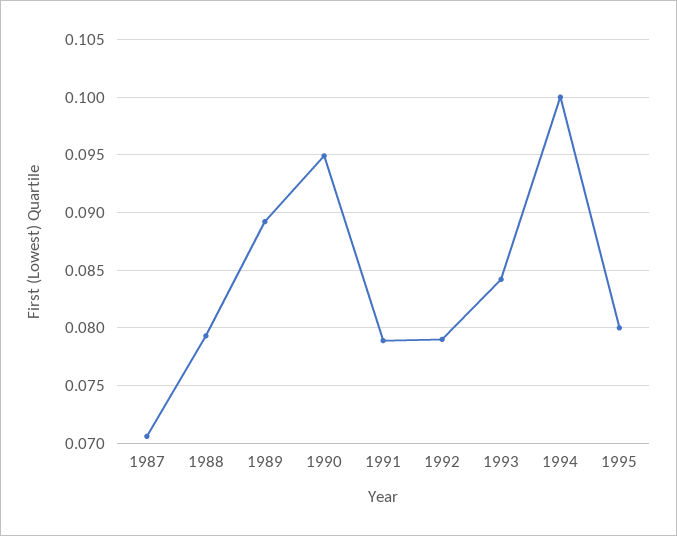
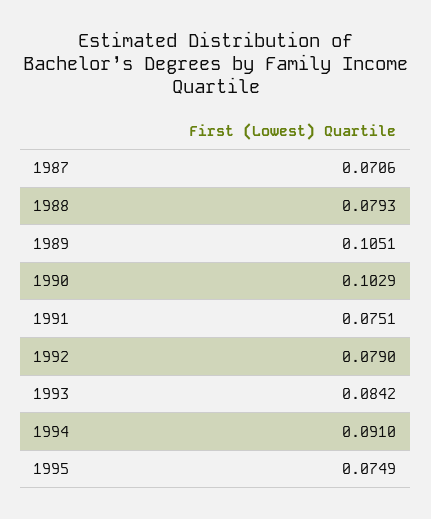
1989: 0.089 -> 0.1051
1990: 0.095 -> 0.1029
1991: 0.079 -> 0.0751
1994: 0.1 -> 0.091
1995: 0.08 -> 0.0749

